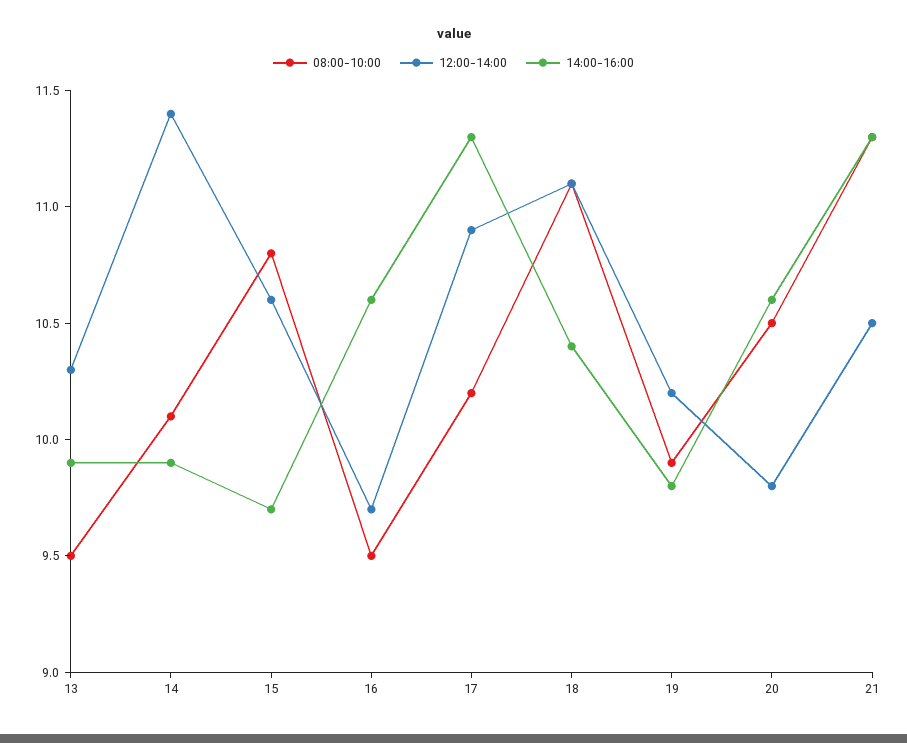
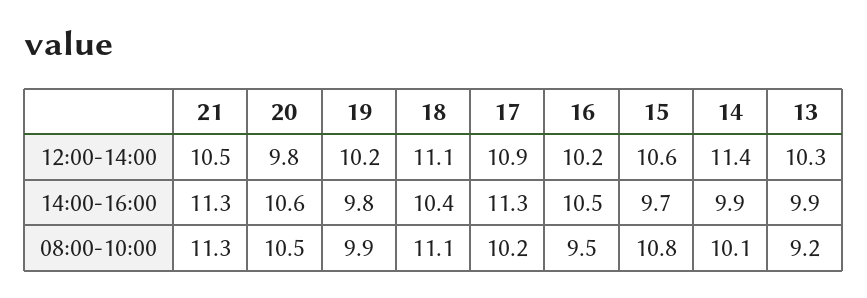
08:00-10:00, 13: 9.5 -> 9.2
12:00-14:00, 16: 9.7 -> 10.2
14:00-16:00, 16: 10.6 -> 10.5

